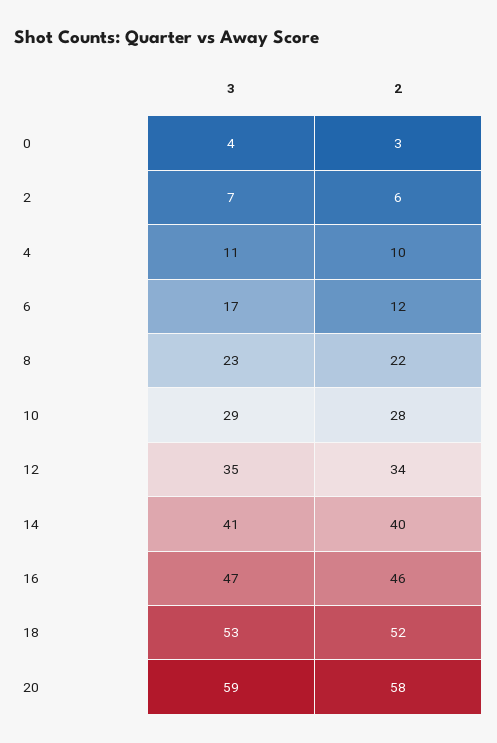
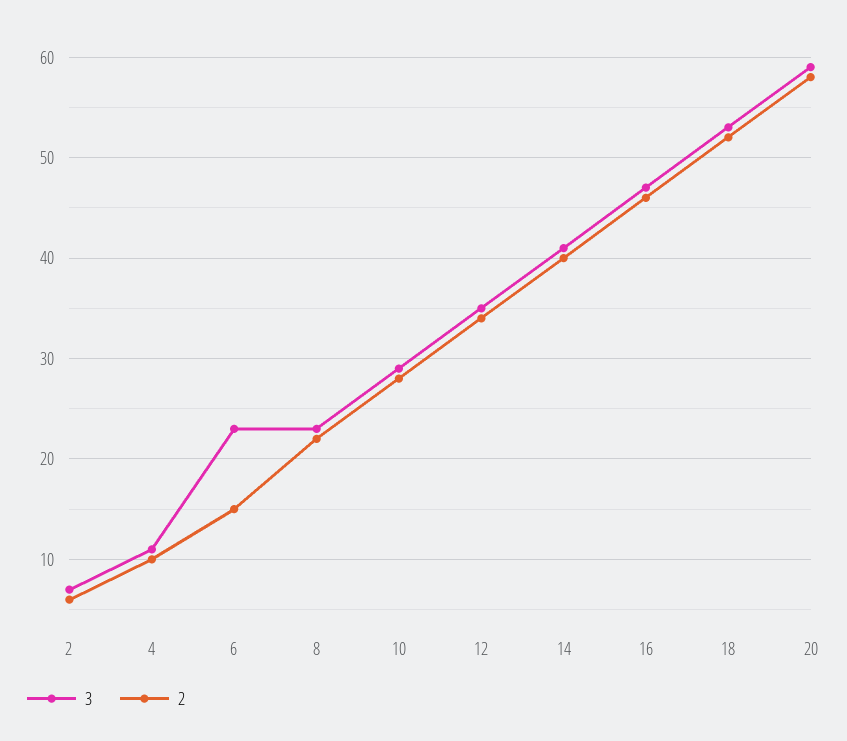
3, 0: 4 -> none
2, 0: 3 -> none
3, 6: 17 -> 23
2, 6: 12 -> 15

